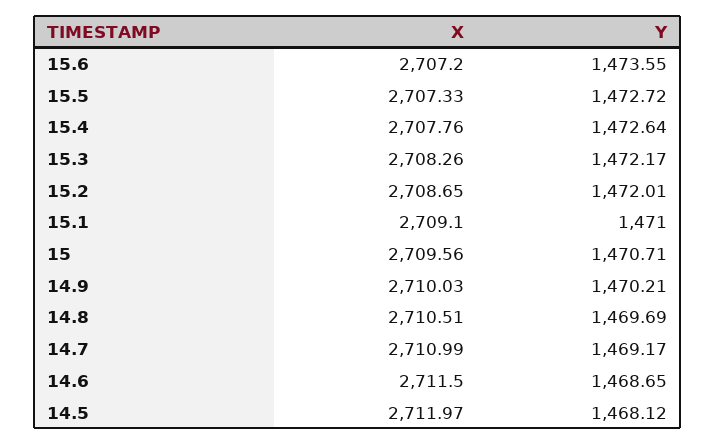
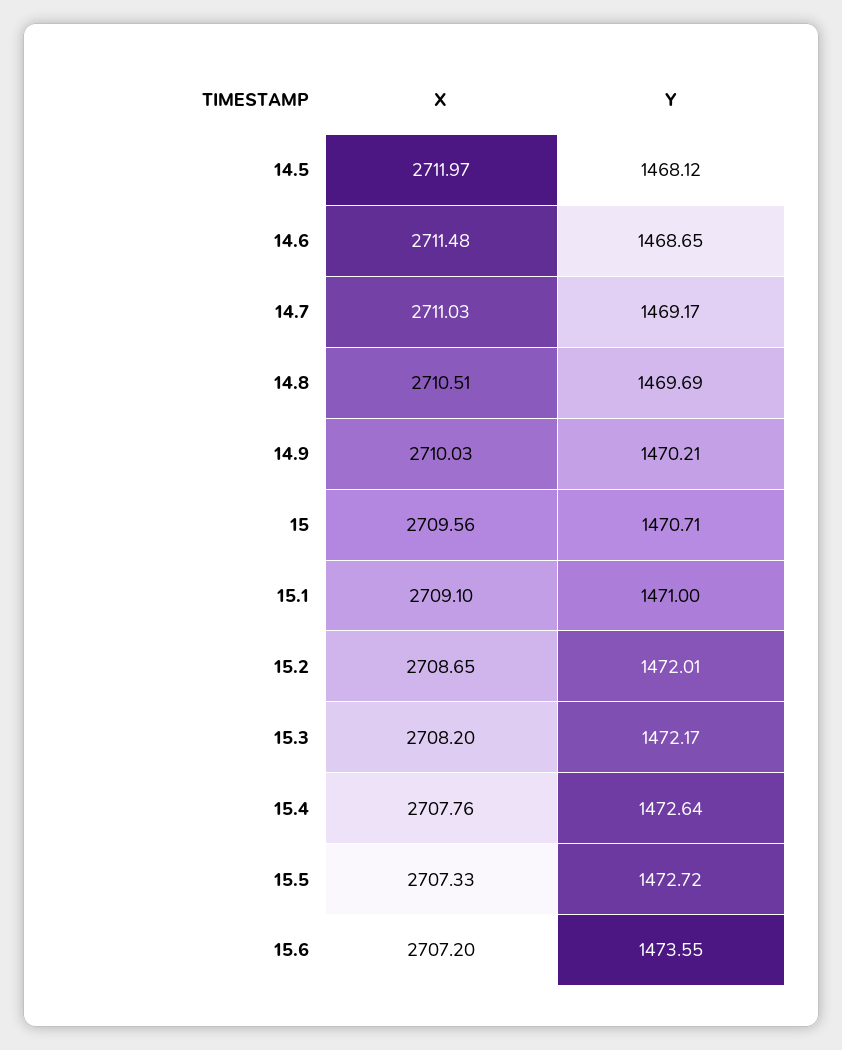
X, 15.3: 2708.26 -> 2708.2
X, 14.7: 2710.99 -> 2711.03
X, 14.6: 2711.5 -> 2711.48

